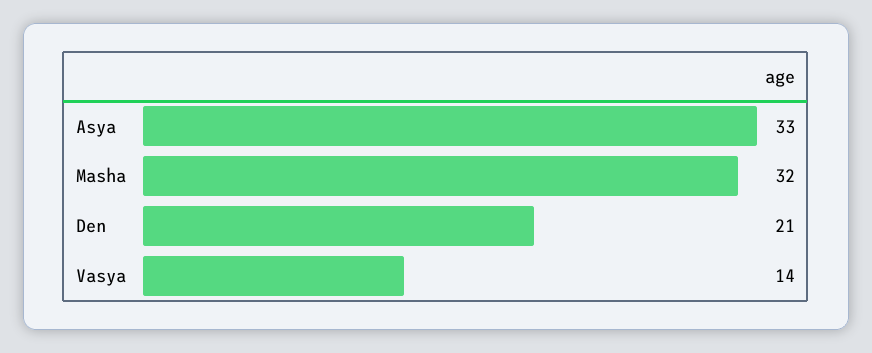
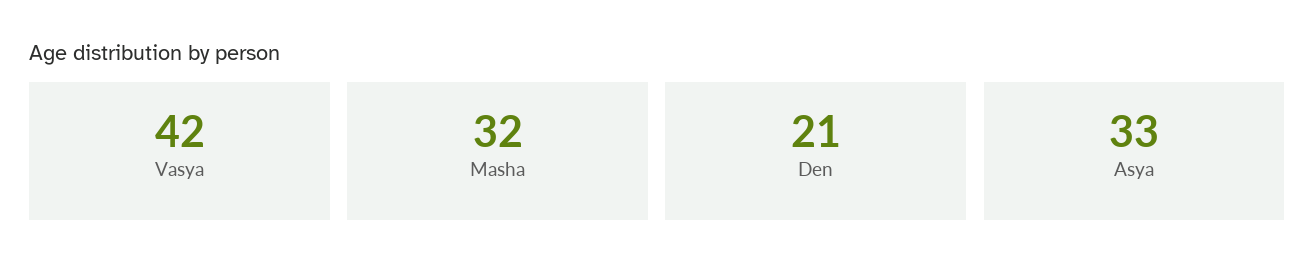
Vasya: 14 -> 42

